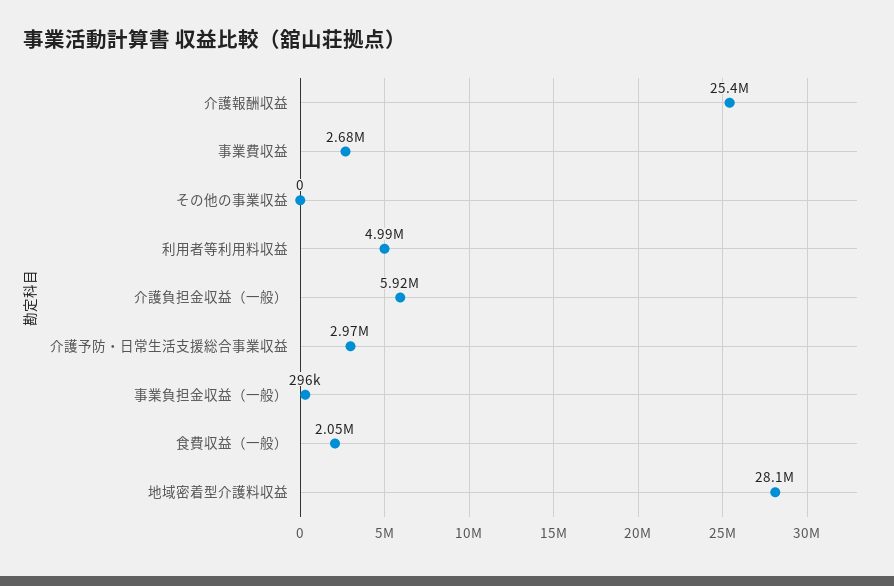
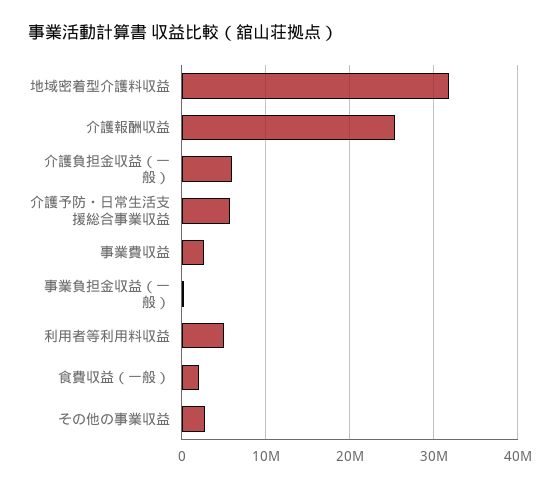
その他の事業収益: 0 -> 3000000
介護予防・日常生活支援総合事業収益: 2970000 -> 6000000
地域密着型介護料収益: 28100000 -> 32000000

